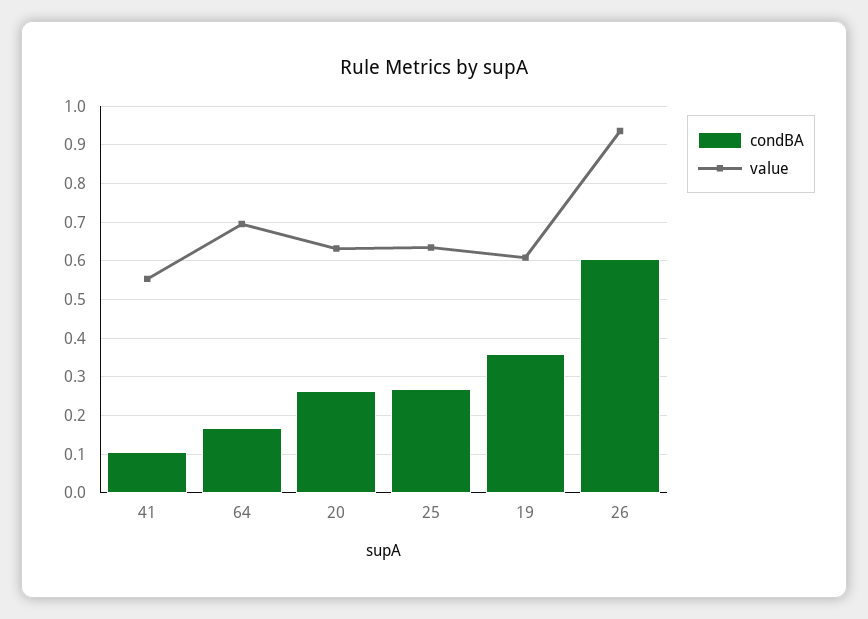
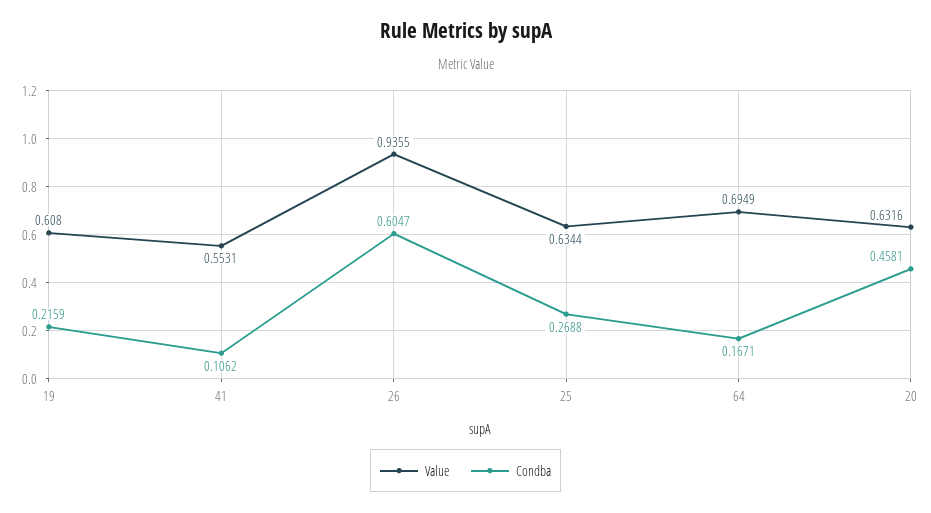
condBA, 20: 0.26 -> 0.4581
condBA, 19: 0.36 -> 0.2159

